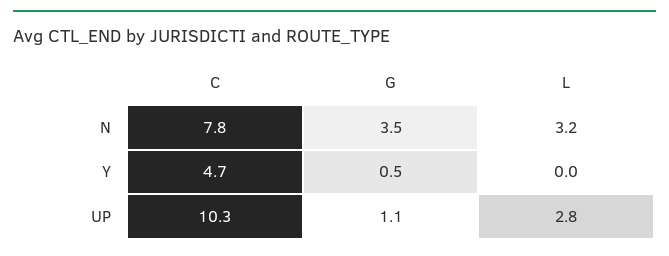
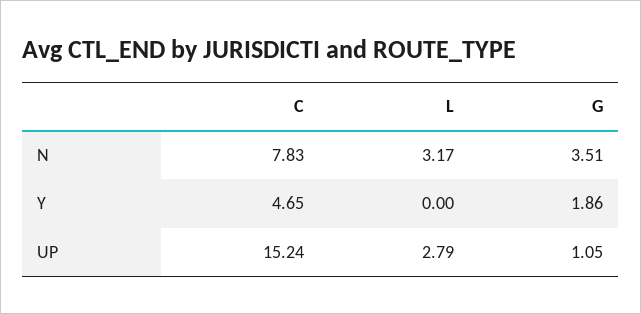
G, Y: 0.5 -> 1.86
C, UP: 10.3 -> 15.24

